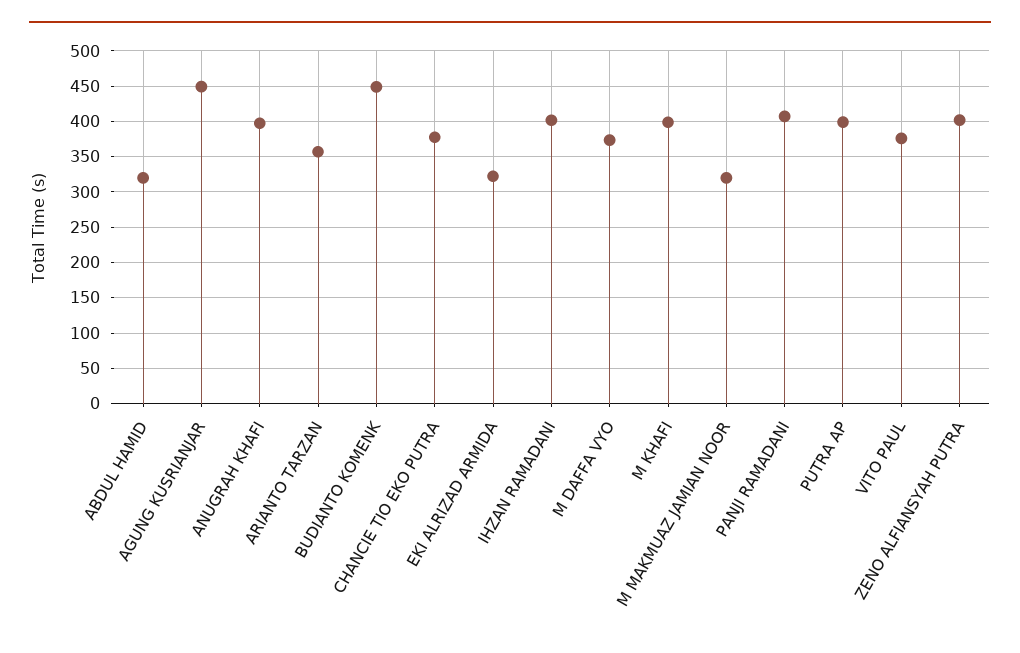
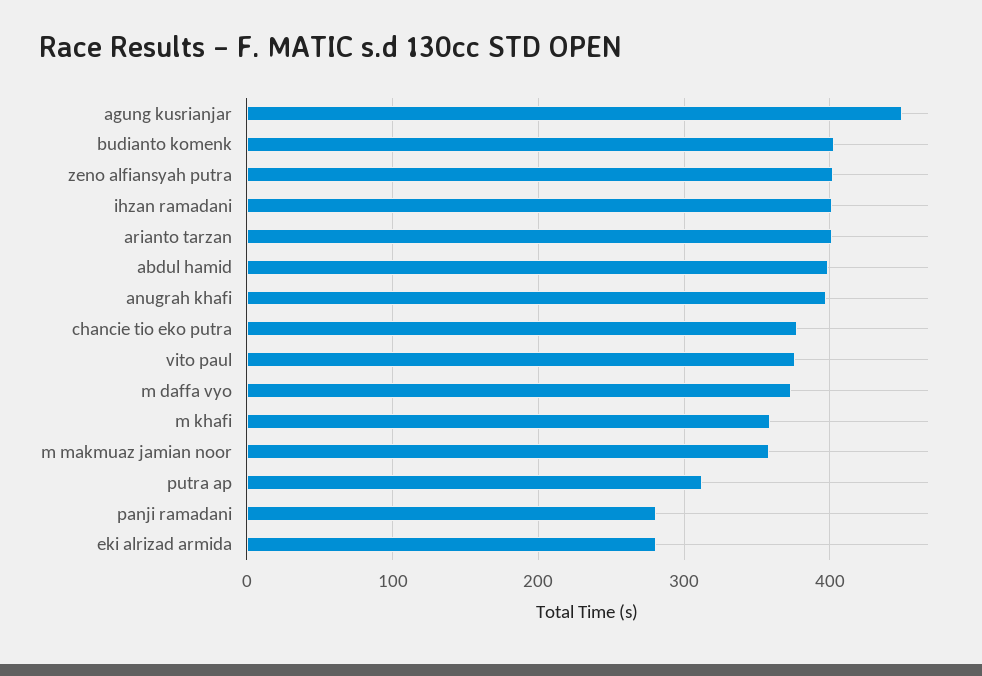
ABDUL HAMID: 320 -> 400
ARIANTO TARZAN: 360 -> 400
BUDIANTO KOMENK: 450 -> 400
EKI ALRIZAD ARMIDA: 320 -> 280
M KHAFI: 400 -> 360
M MAKMUAZ JAMIAN NOOR: 320 -> 360
PANJI RAMADANI: 410 -> 280
PUTRA AP: 400 -> 310

